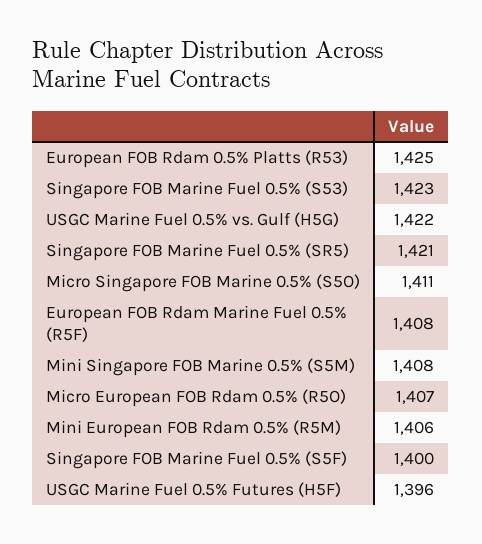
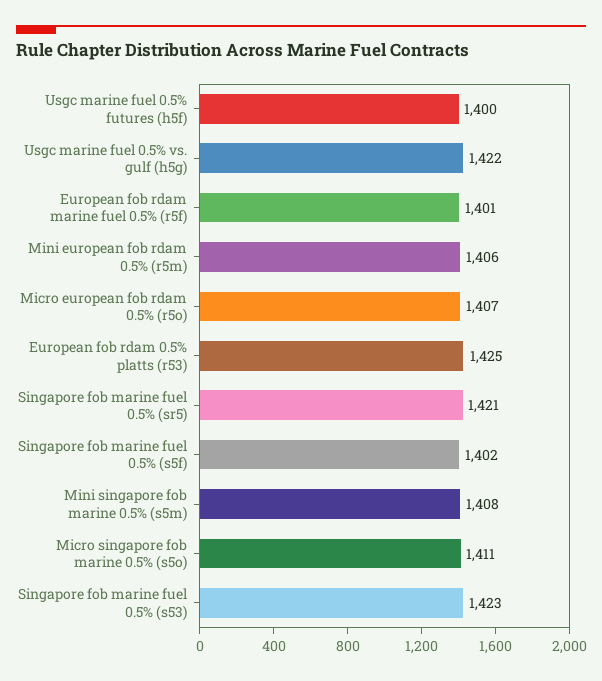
European FOB Rdam Marine Fuel 0.5% (R5F): 1408 -> 1401
Singapore FOB Marine Fuel 0.5% (S5F): 1400 -> 1402
USGC Marine Fuel 0.5% Futures (H5F): 1396 -> 1400

